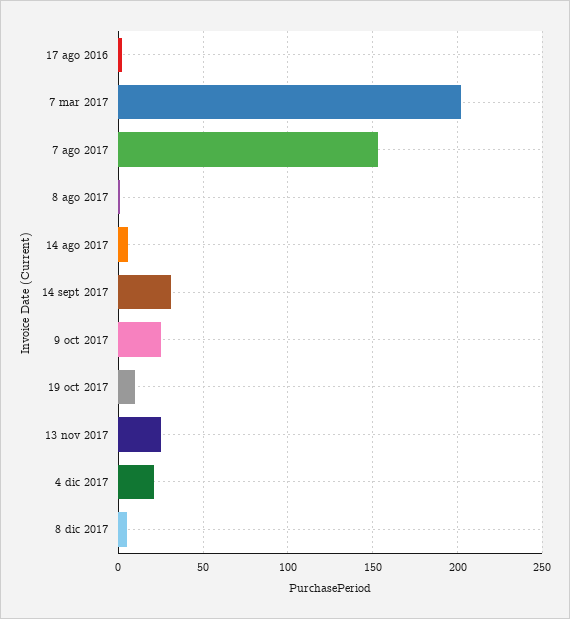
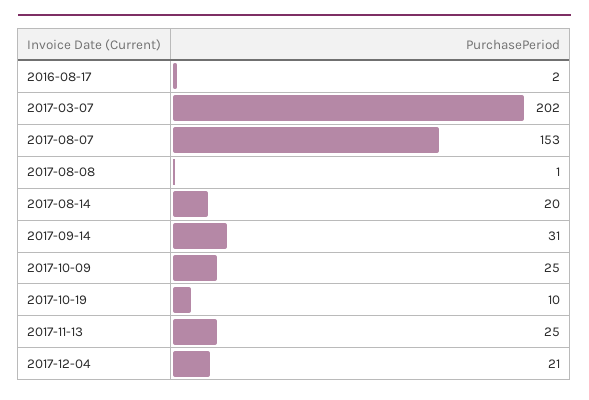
14 ago 2017: 5 -> 20
8 dic 2017: 5 -> none

